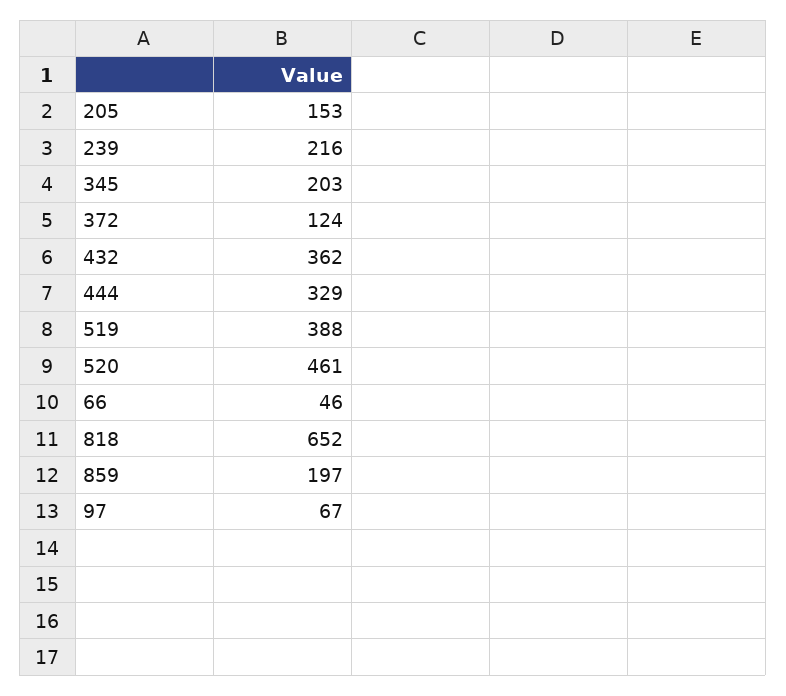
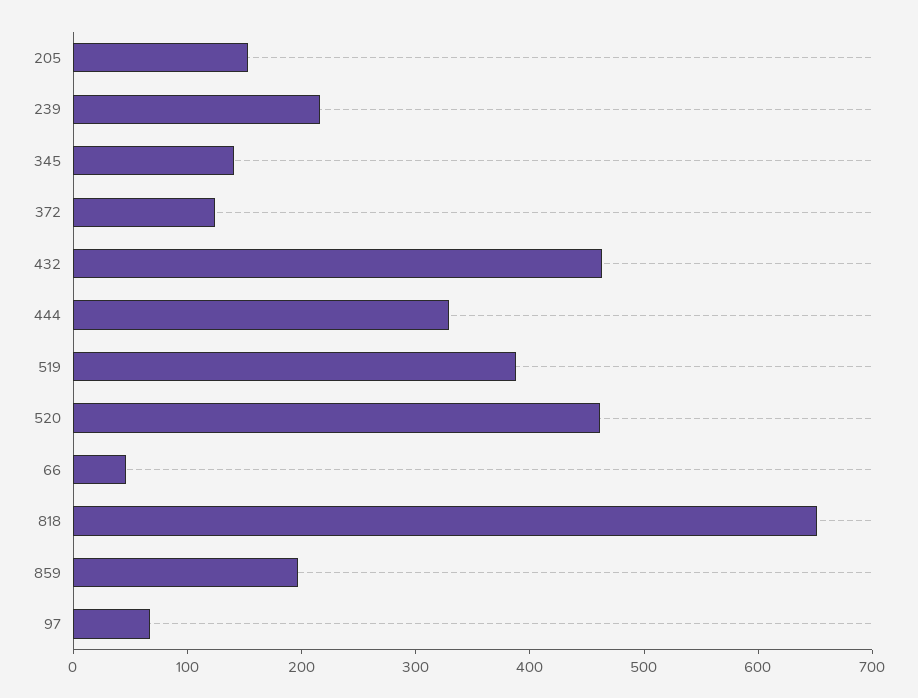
345: 203 -> 140
432: 362 -> 460

